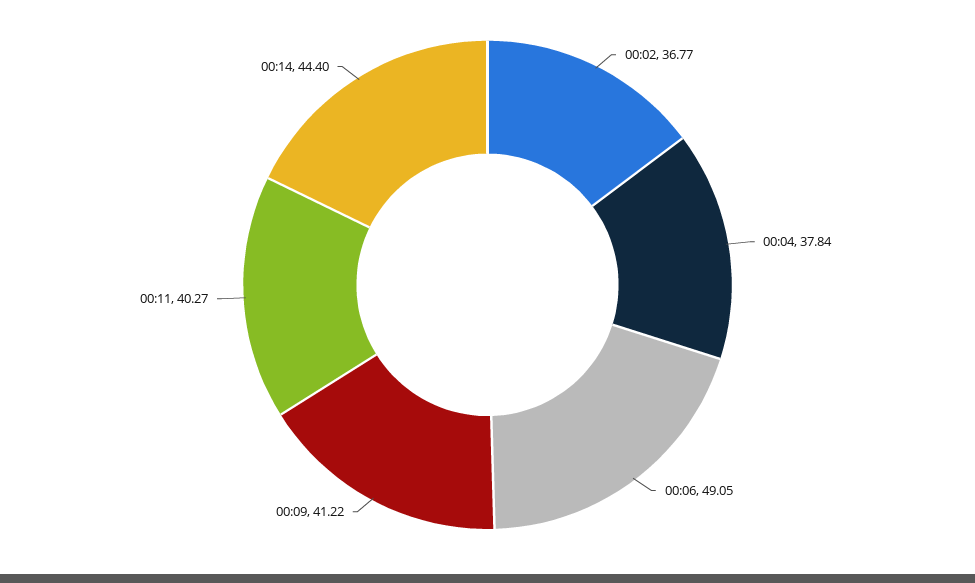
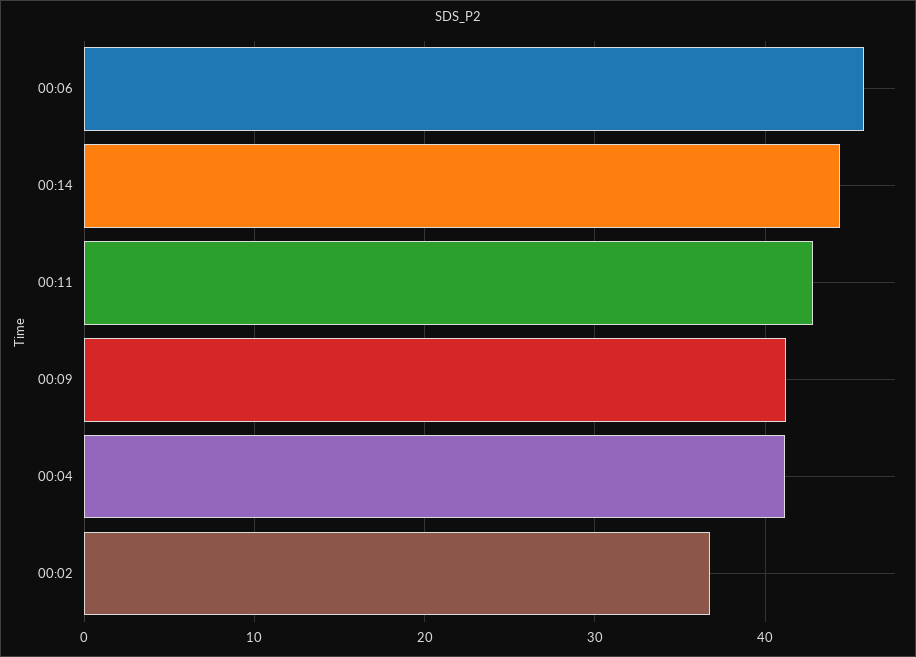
00:04: 37.84 -> 41
00:06: 49.05 -> 46
00:11: 40.27 -> 43

